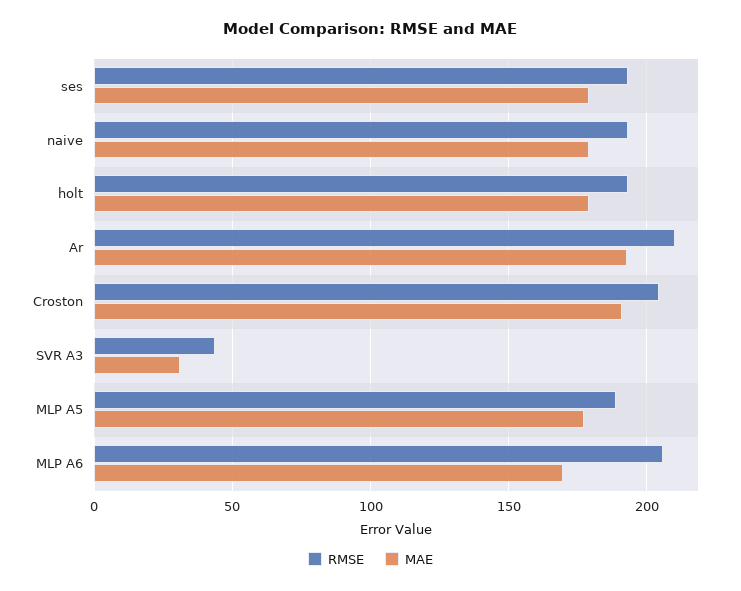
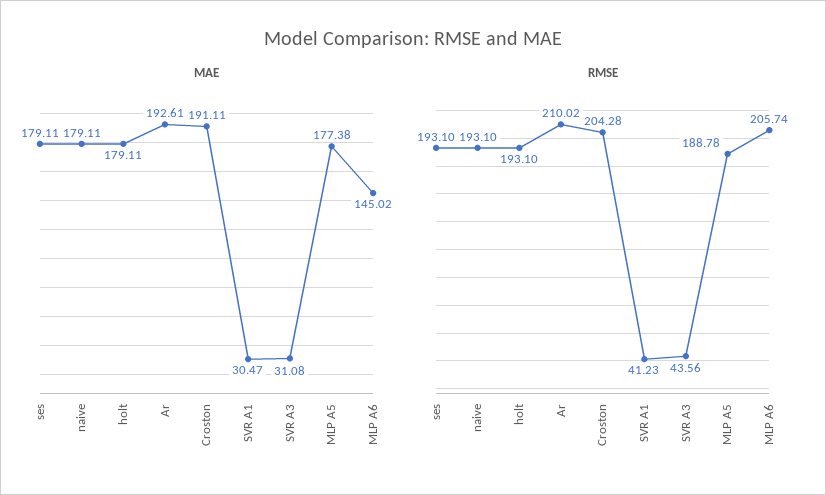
MAE, MLP A6: 170 -> 145.02
MAE, SVR A1: none -> 30.47
RMSE, SVR A1: none -> 41.23

